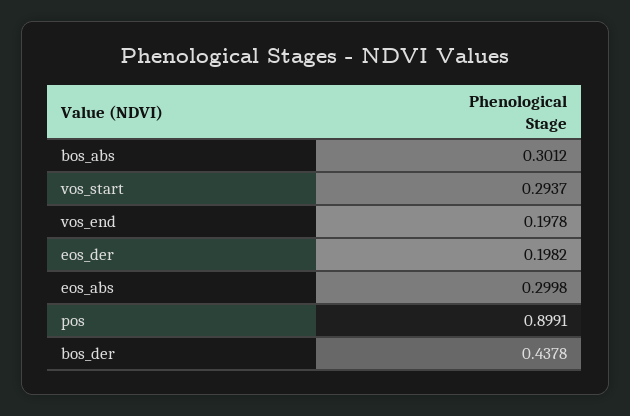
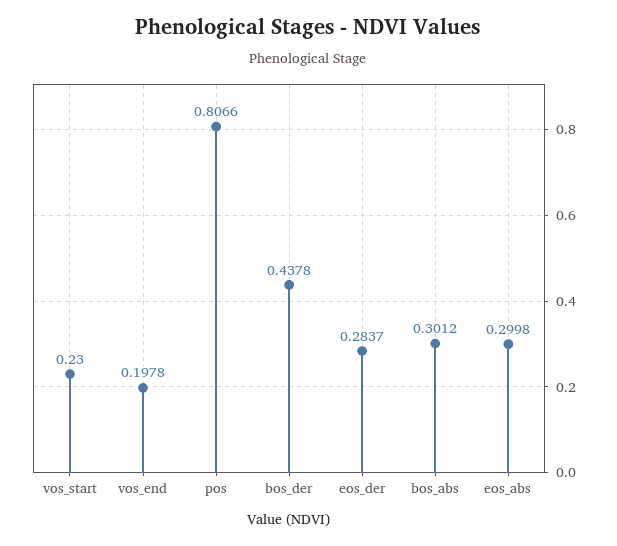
vos_start: 0.2937 -> 0.23
eos_der: 0.1982 -> 0.2837
pos: 0.8991 -> 0.8066

